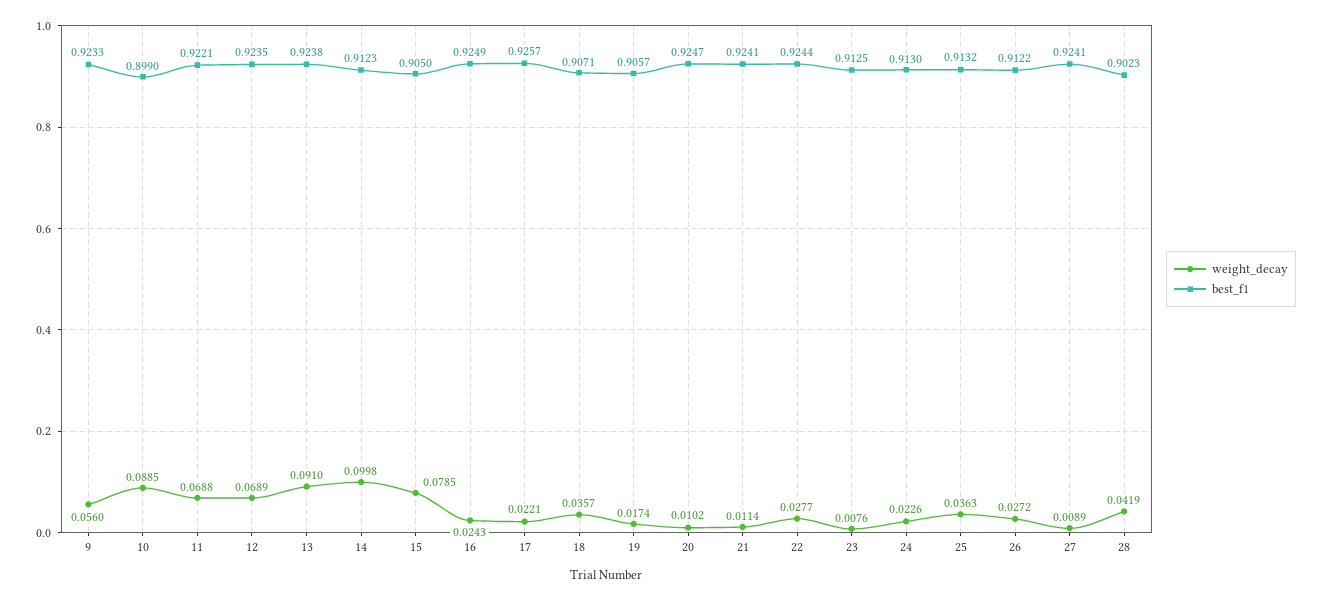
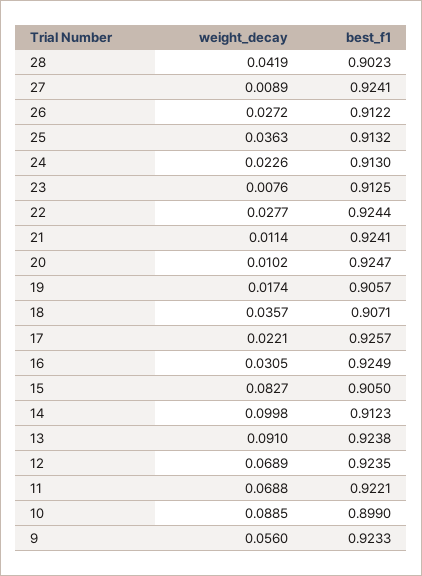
weight_decay, 15: 0.0785 -> 0.0827
weight_decay, 16: 0.0243 -> 0.0305

